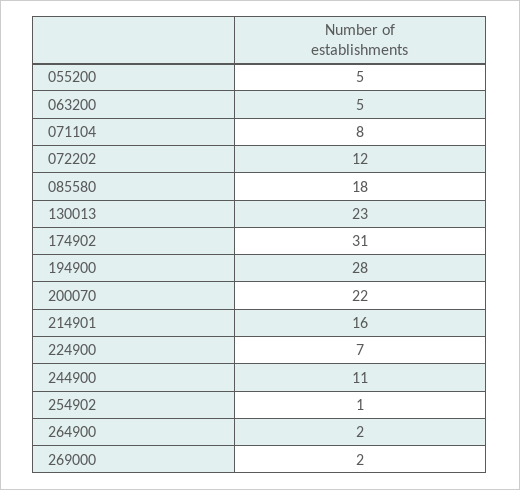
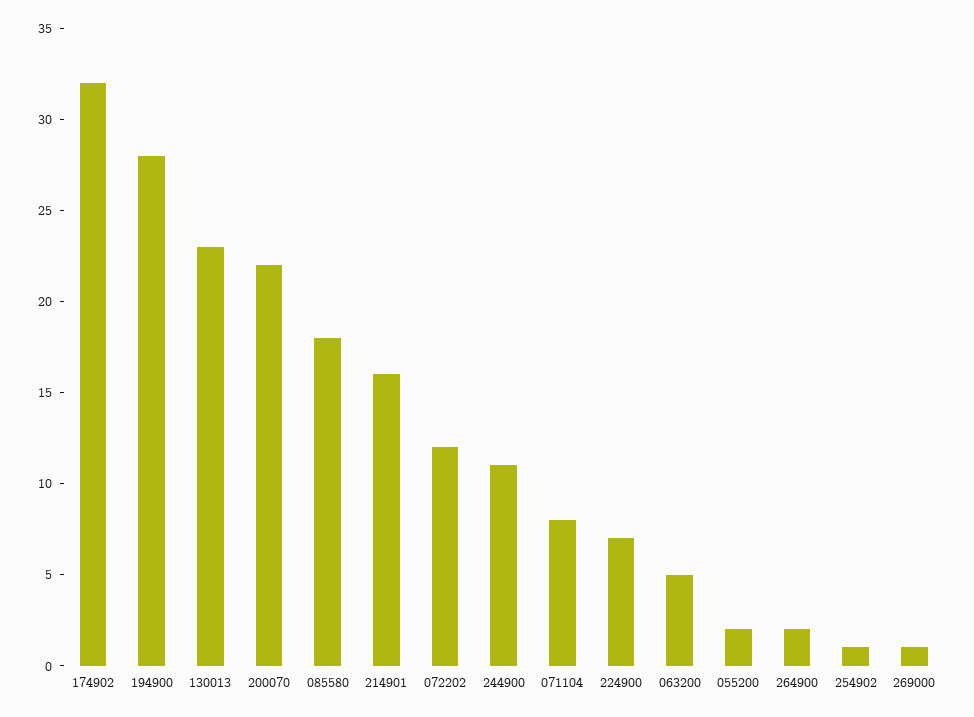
055200: 5 -> 2
174902: 31 -> 32
269000: 2 -> 1

